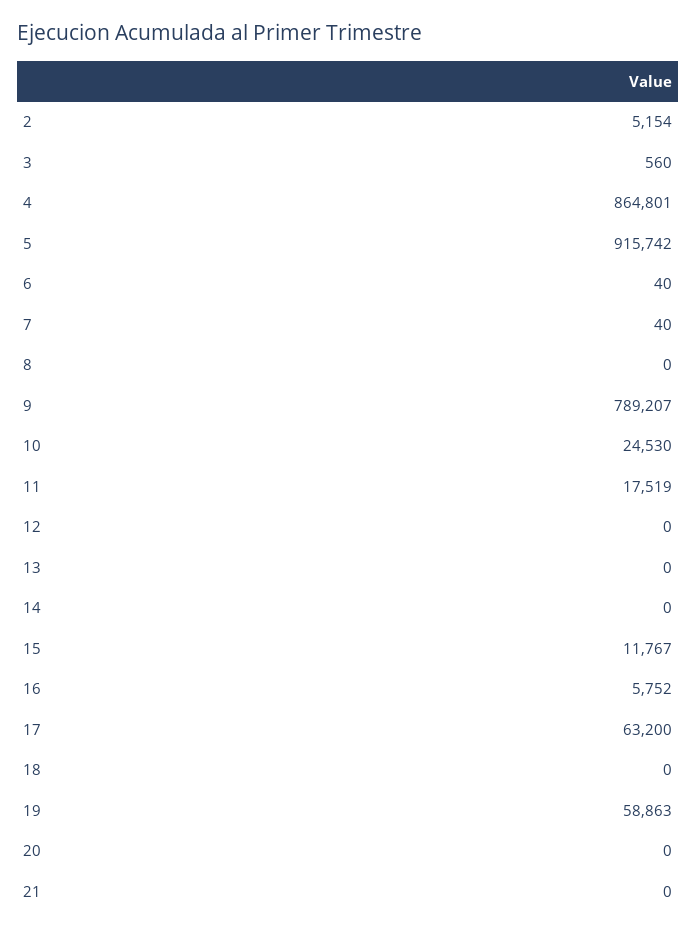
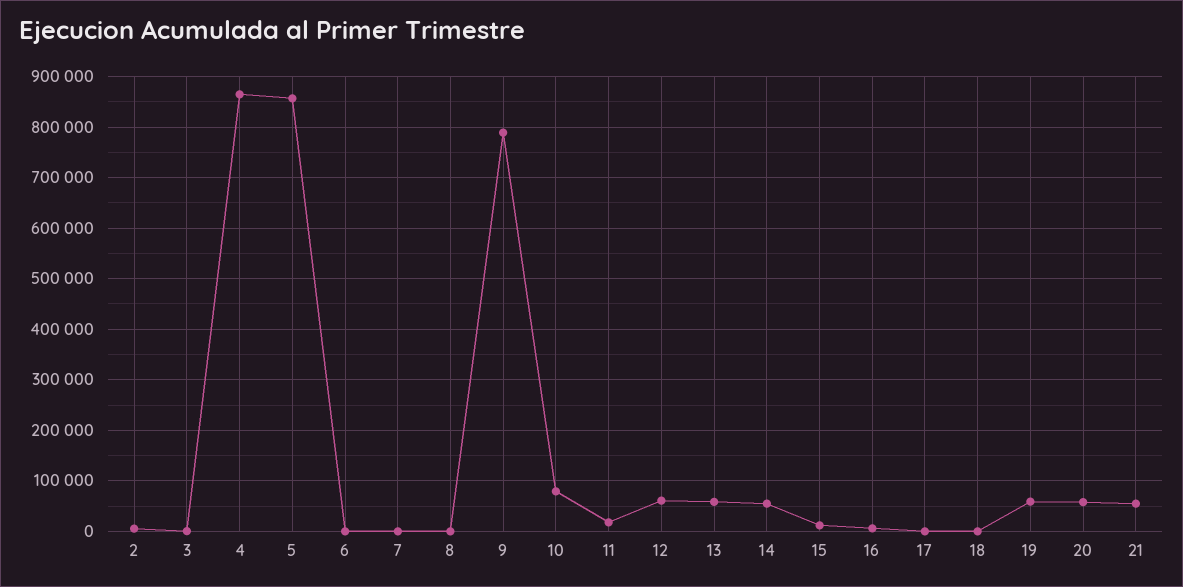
5: 915742 -> 860000
10: 24530 -> 80000
12: 0 -> 60000
13: 0 -> 60000
14: 0 -> 60000
17: 63200 -> 0
20: 0 -> 60000
21: 0 -> 60000

